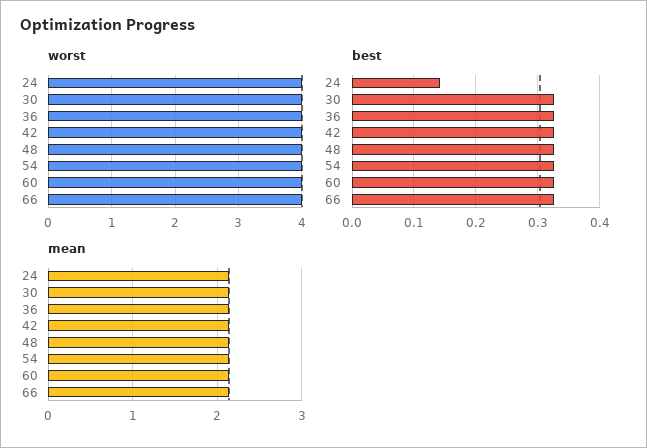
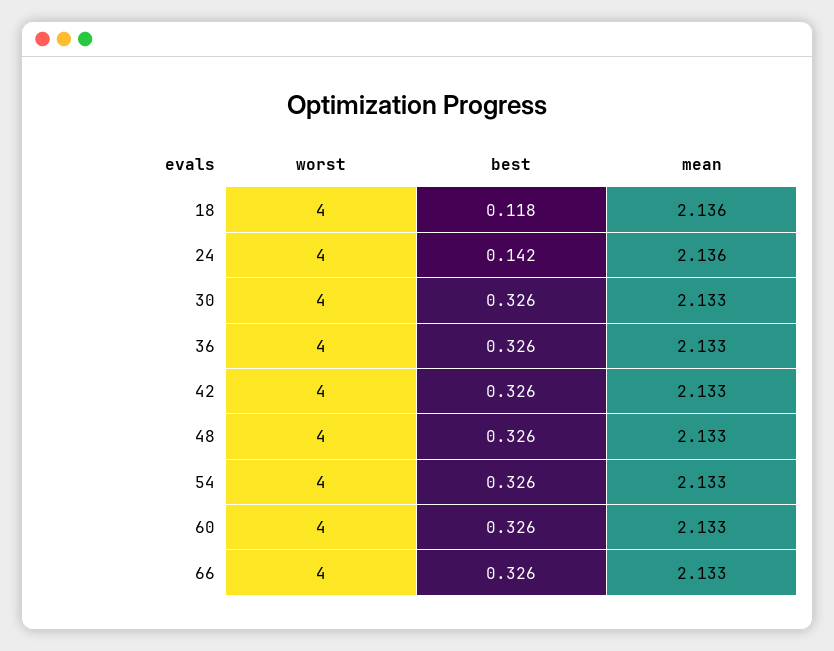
worst, 18: none -> 4
best, 18: none -> 0.118
mean, 18: none -> 2.136

